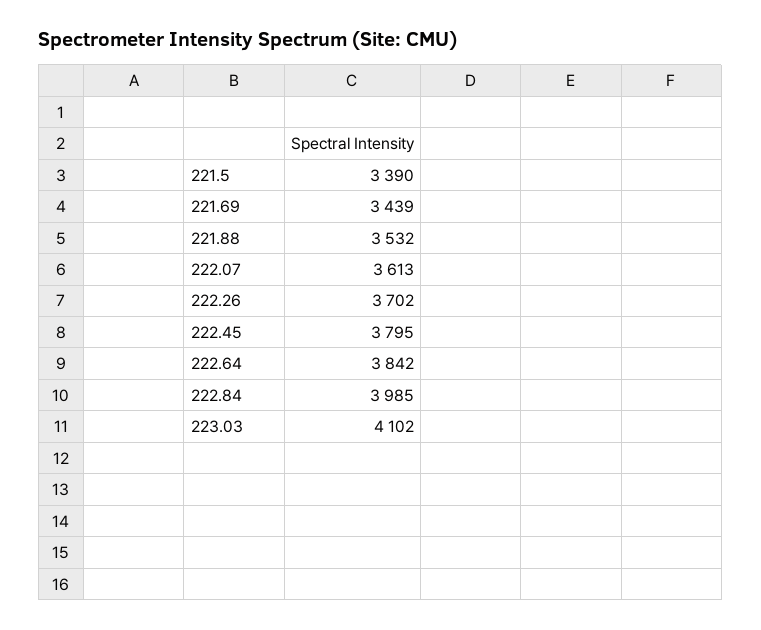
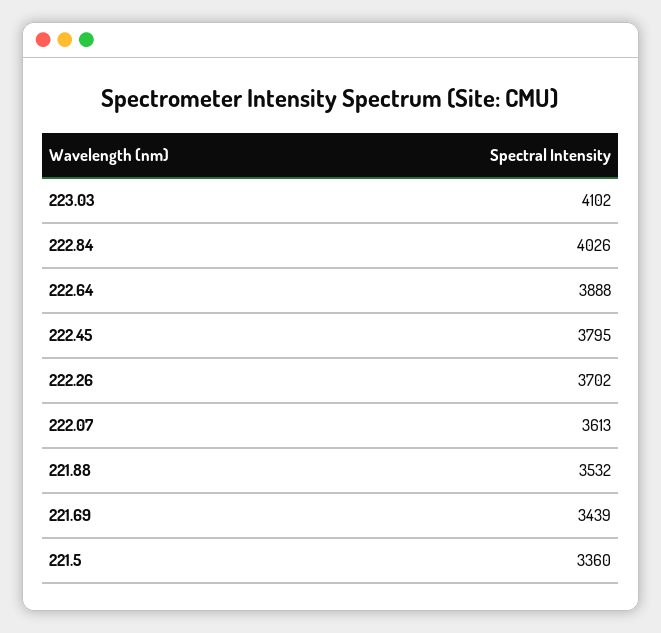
221.5: 3390 -> 3360
222.64: 3842 -> 3888
222.84: 3985 -> 4026

